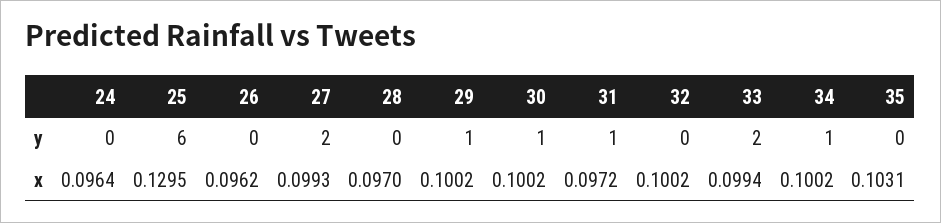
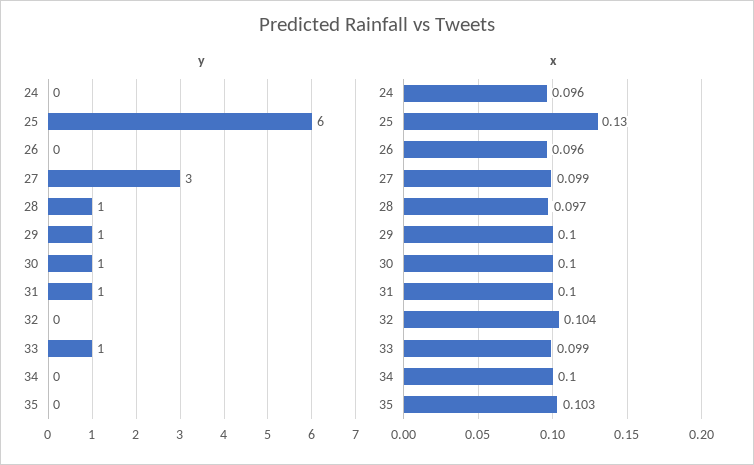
y, 27: 2 -> 3
y, 28: 0 -> 1
y, 33: 2 -> 1
y, 34: 1 -> 0
x, 31: 0.0972 -> 0.1
x, 32: 0.1002 -> 0.104

